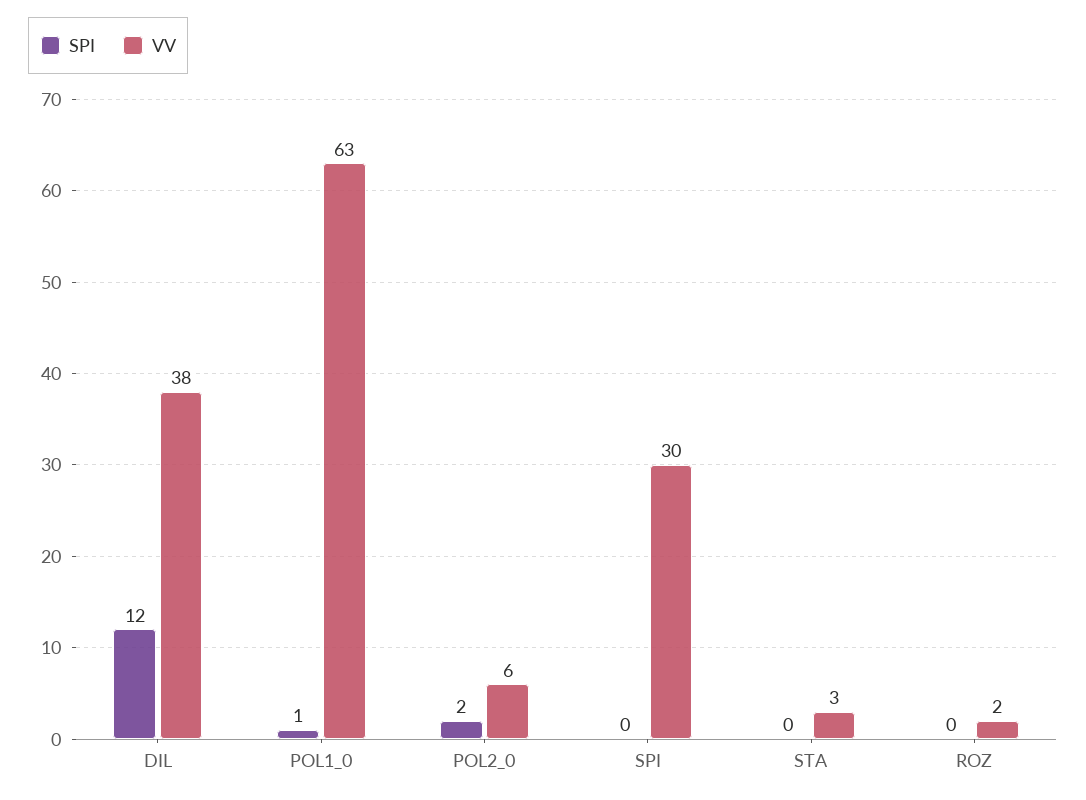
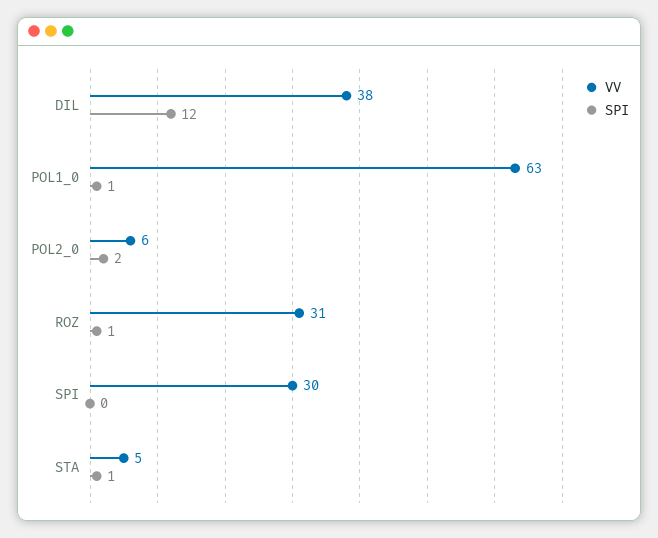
SPI, STA: 0 -> 1
VV, STA: 3 -> 5
SPI, ROZ: 0 -> 1
VV, ROZ: 2 -> 31

